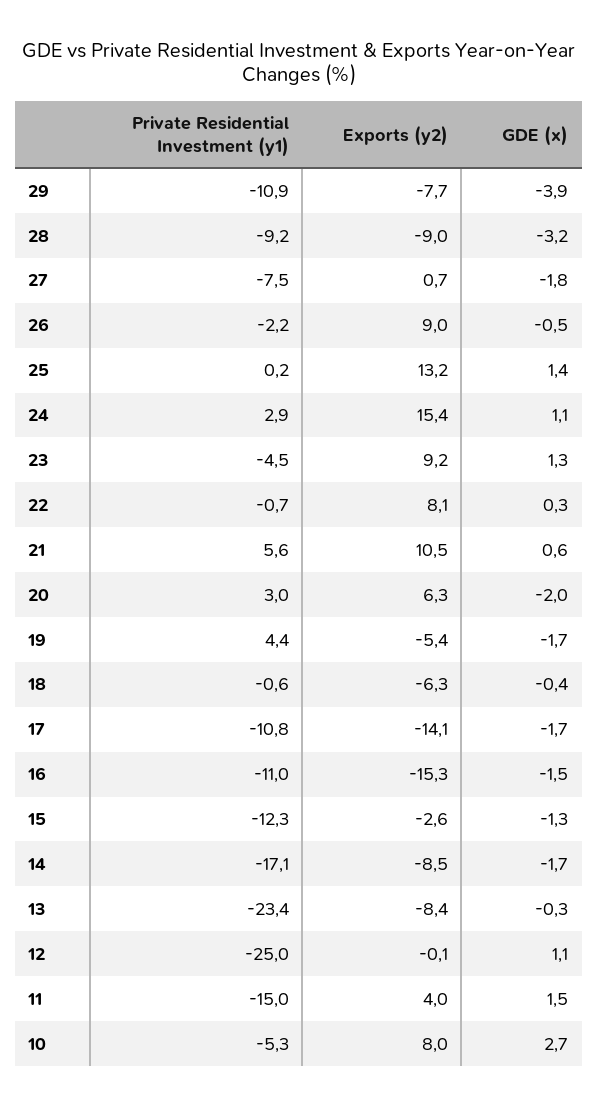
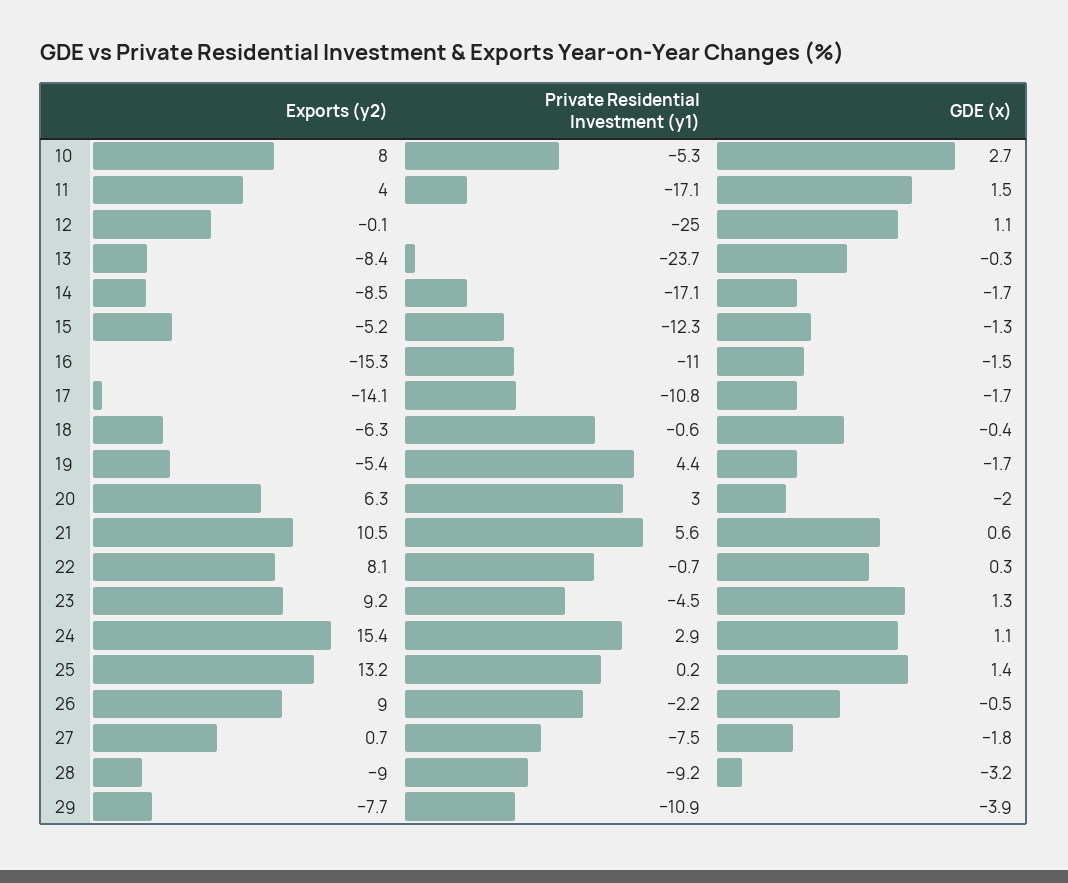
Exports (y2), 15: -2.6 -> -5.2
Private Residential Investment (y1), 13: -23.4 -> -23.7
Private Residential Investment (y1), 11: -15 -> -17.1

